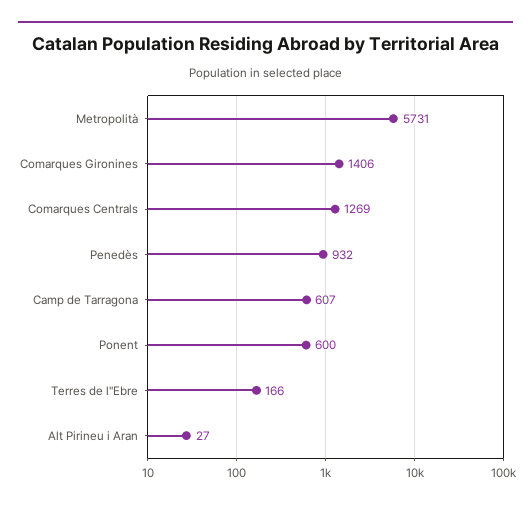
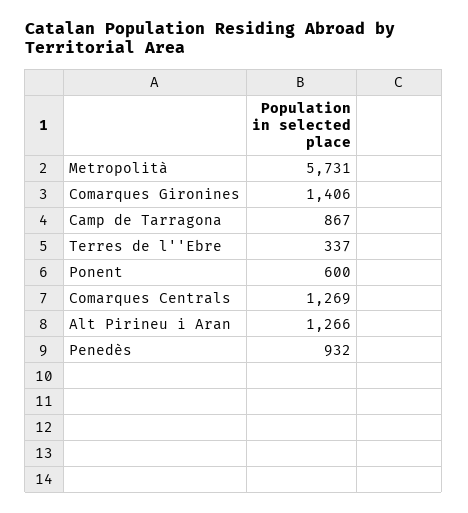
Camp de Tarragona: 607 -> 867
Terres de l''Ebre: 166 -> 337
Alt Pirineu i Aran: 27 -> 1266

